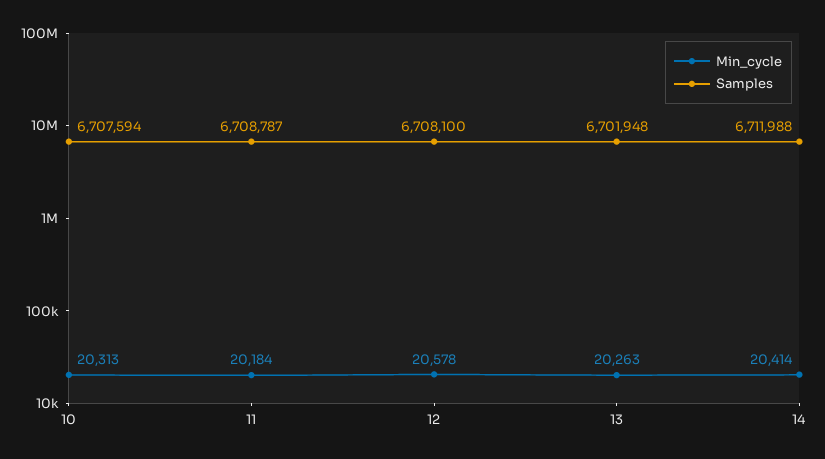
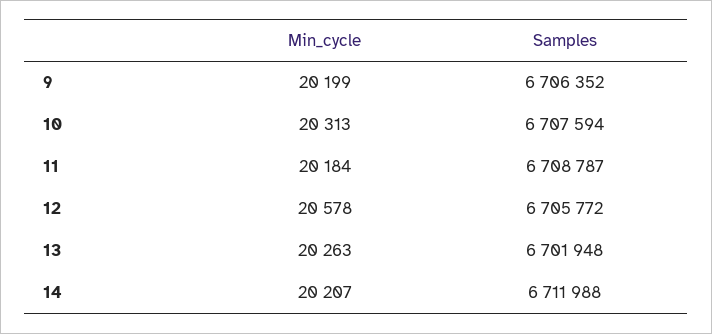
Samples, 12: 6708100 -> 6705772
Min_cycle, 14: 20414 -> 20207
Min_cycle, 9: none -> 20199
Samples, 9: none -> 6706352

